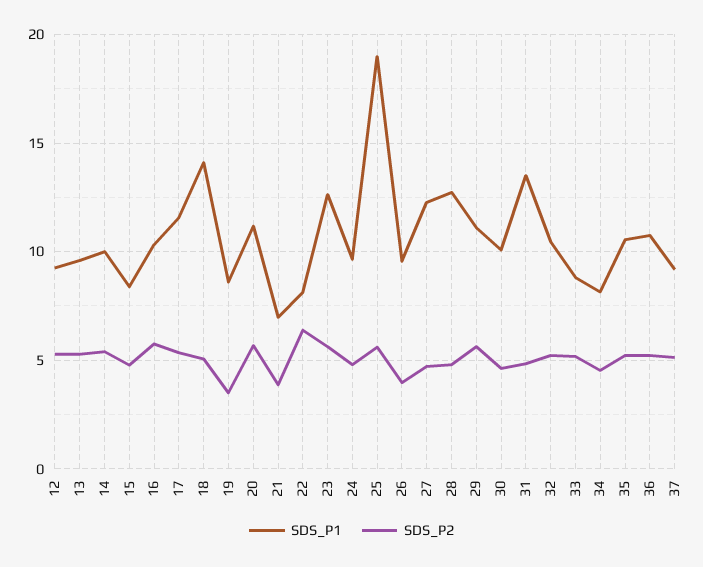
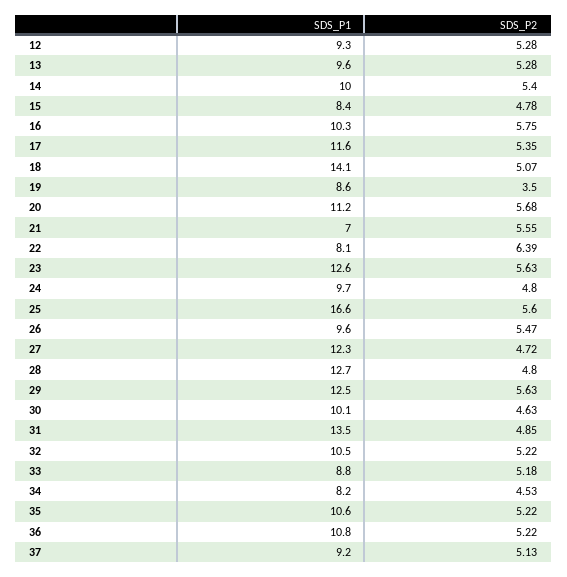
SDS_P2, 21: 4 -> 5.55
SDS_P1, 25: 19 -> 16.6
SDS_P2, 26: 4 -> 5.47
SDS_P1, 29: 11 -> 12.5

